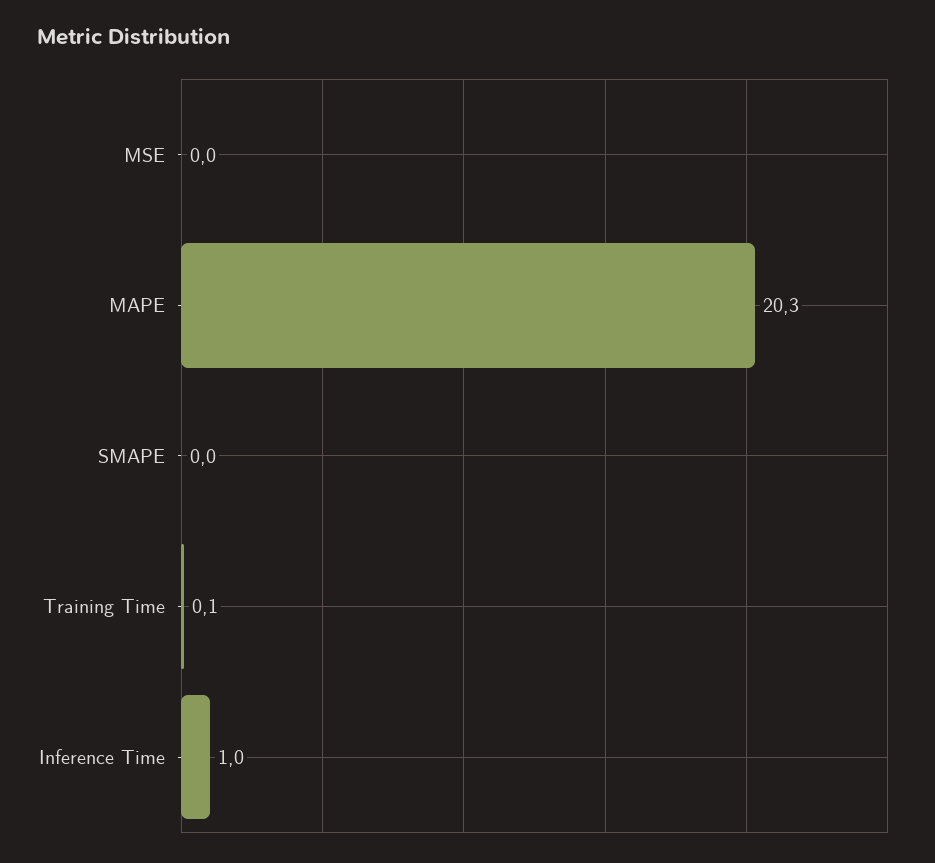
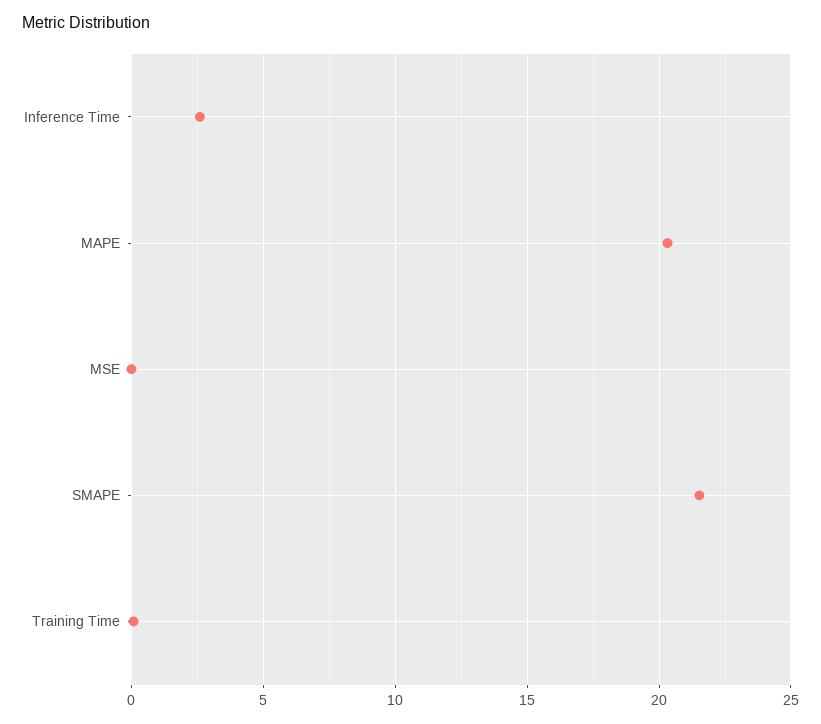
SMAPE: 0 -> 21.5
Inference Time: 1 -> 2.5

